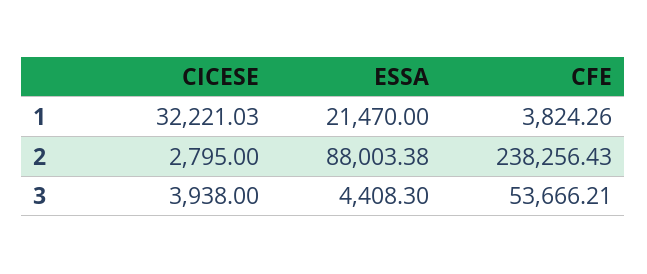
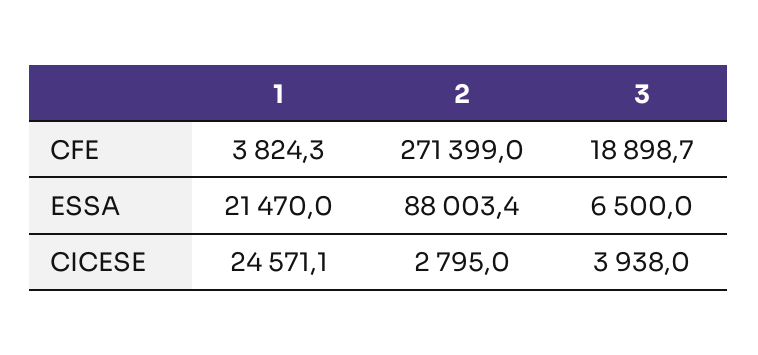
CICESE, 1: 32221.03 -> 24571.1
CFE, 2: 238256.43 -> 271399
ESSA, 3: 4408.3 -> 6500
CFE, 3: 53666.21 -> 18898.7

